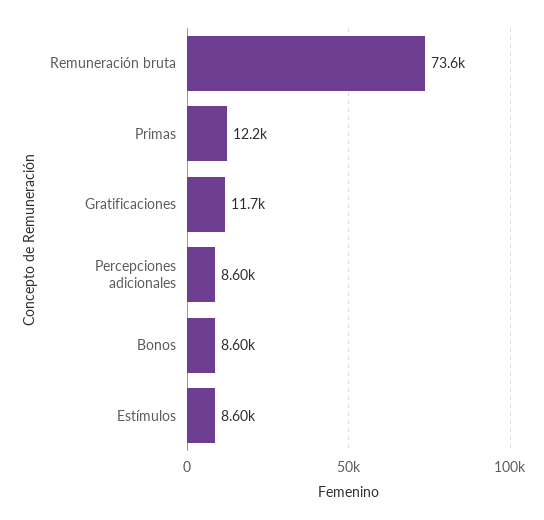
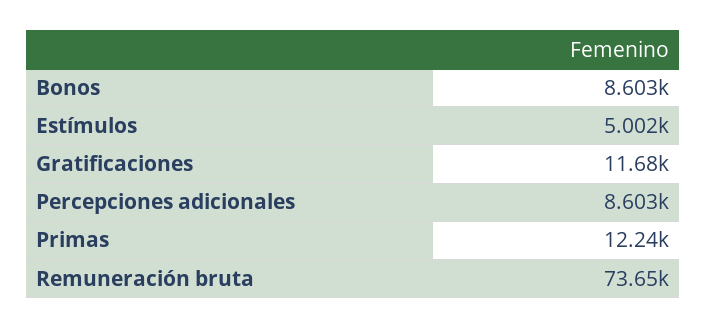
Estímulos: 8600 -> 5002

